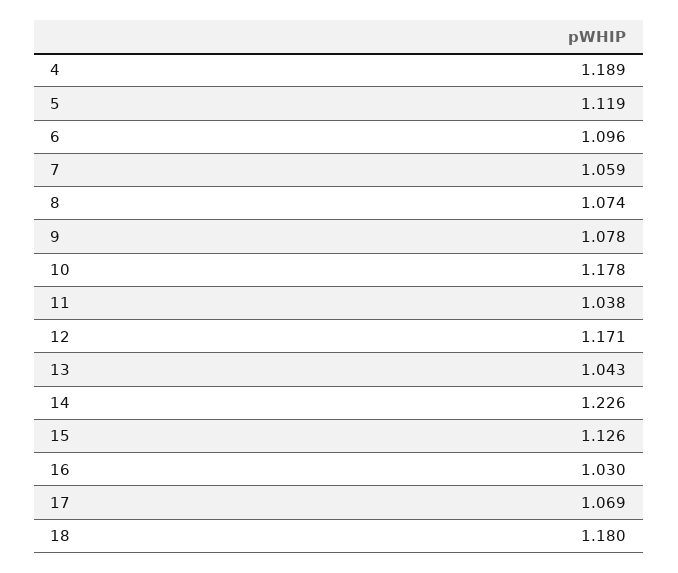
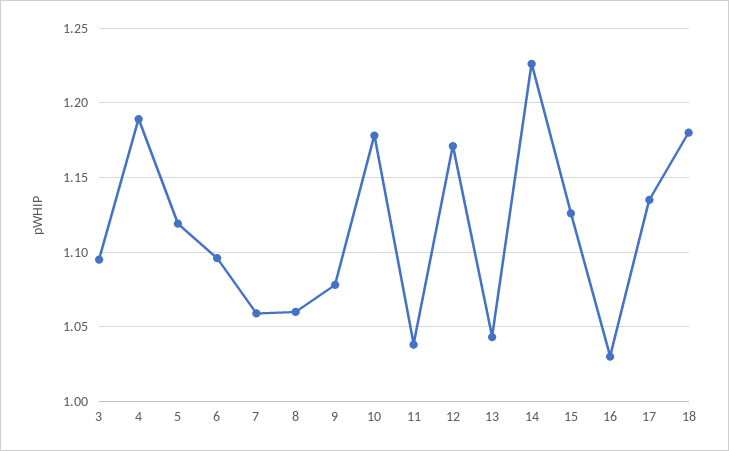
8: 1.074 -> 1.06
17: 1.069 -> 1.135
3: none -> 1.095

